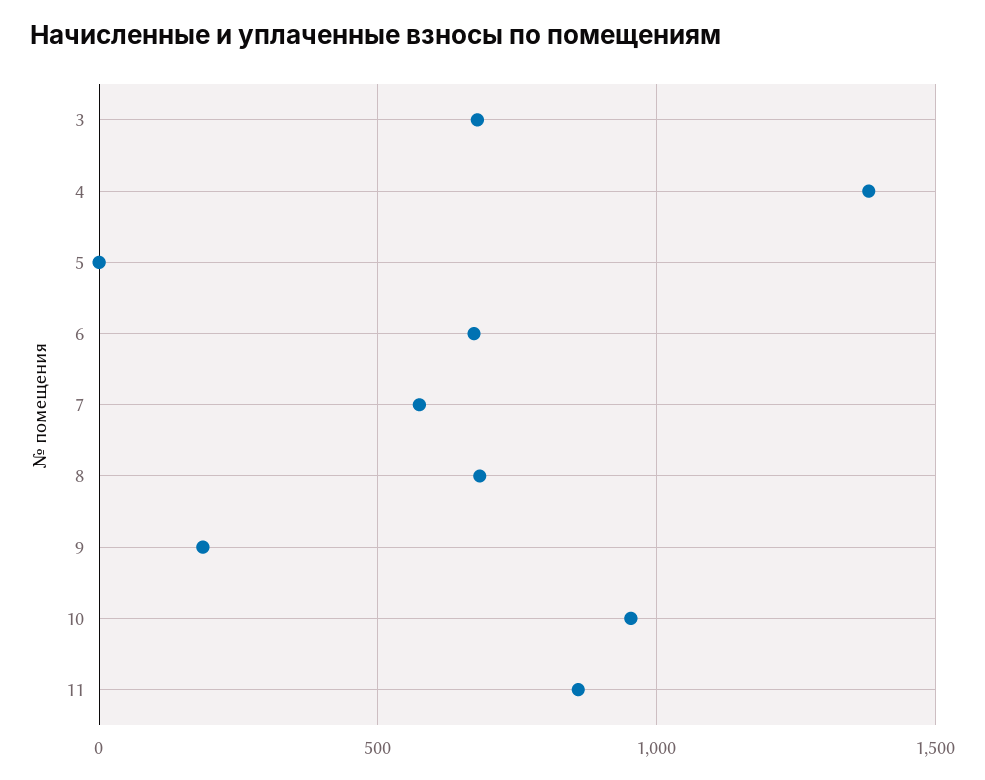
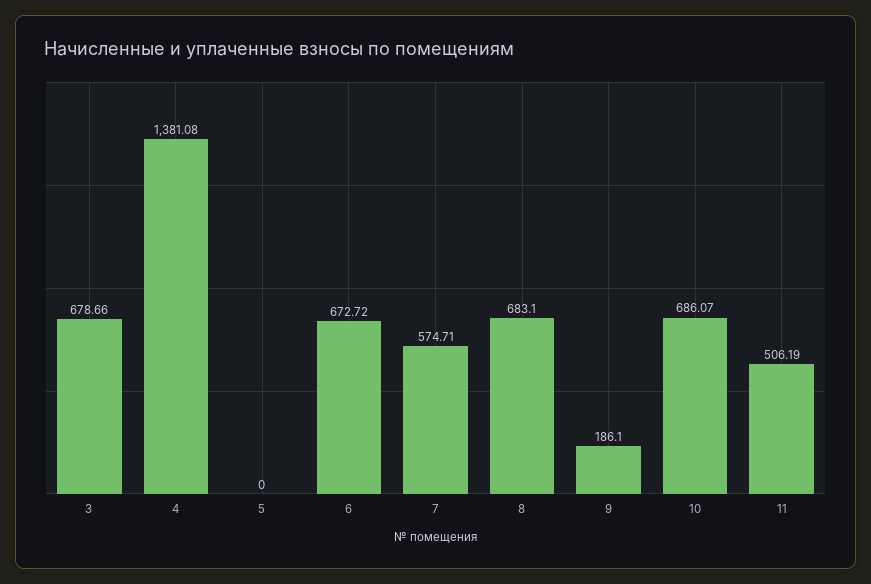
10: 950 -> 686.07
11: 850 -> 506.19

